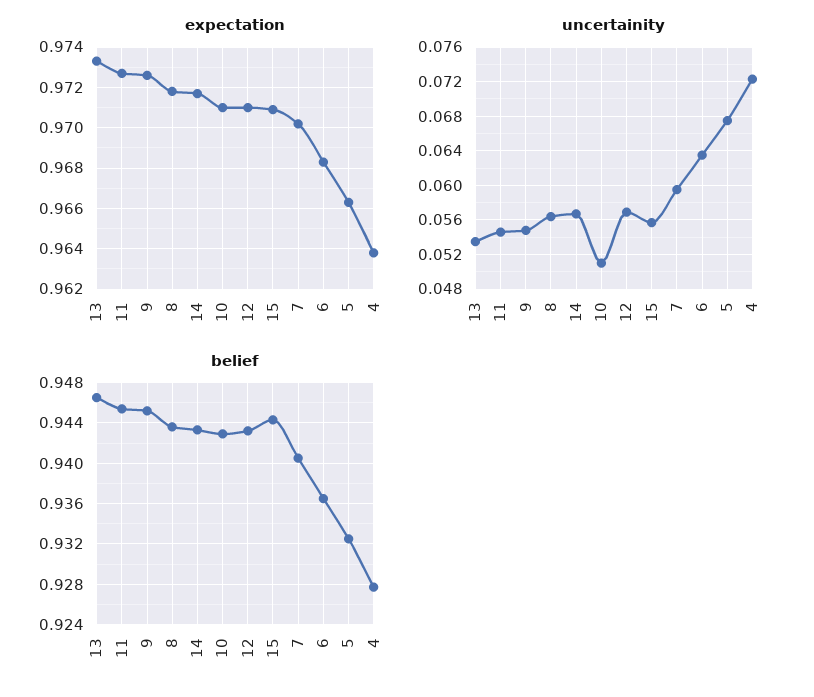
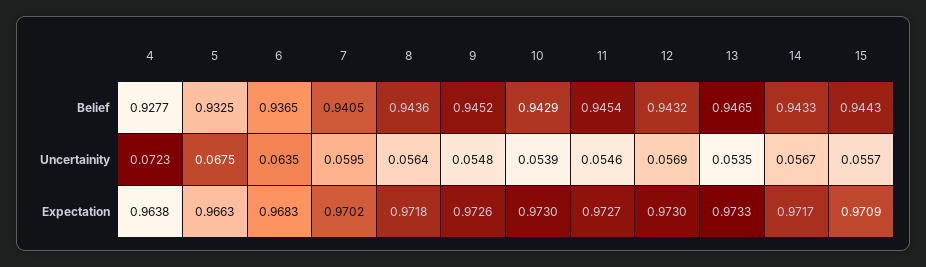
expectation, 10: 0.971 -> 0.973
expectation, 12: 0.971 -> 0.973
uncertainity, 10: 0.051 -> 0.0539

